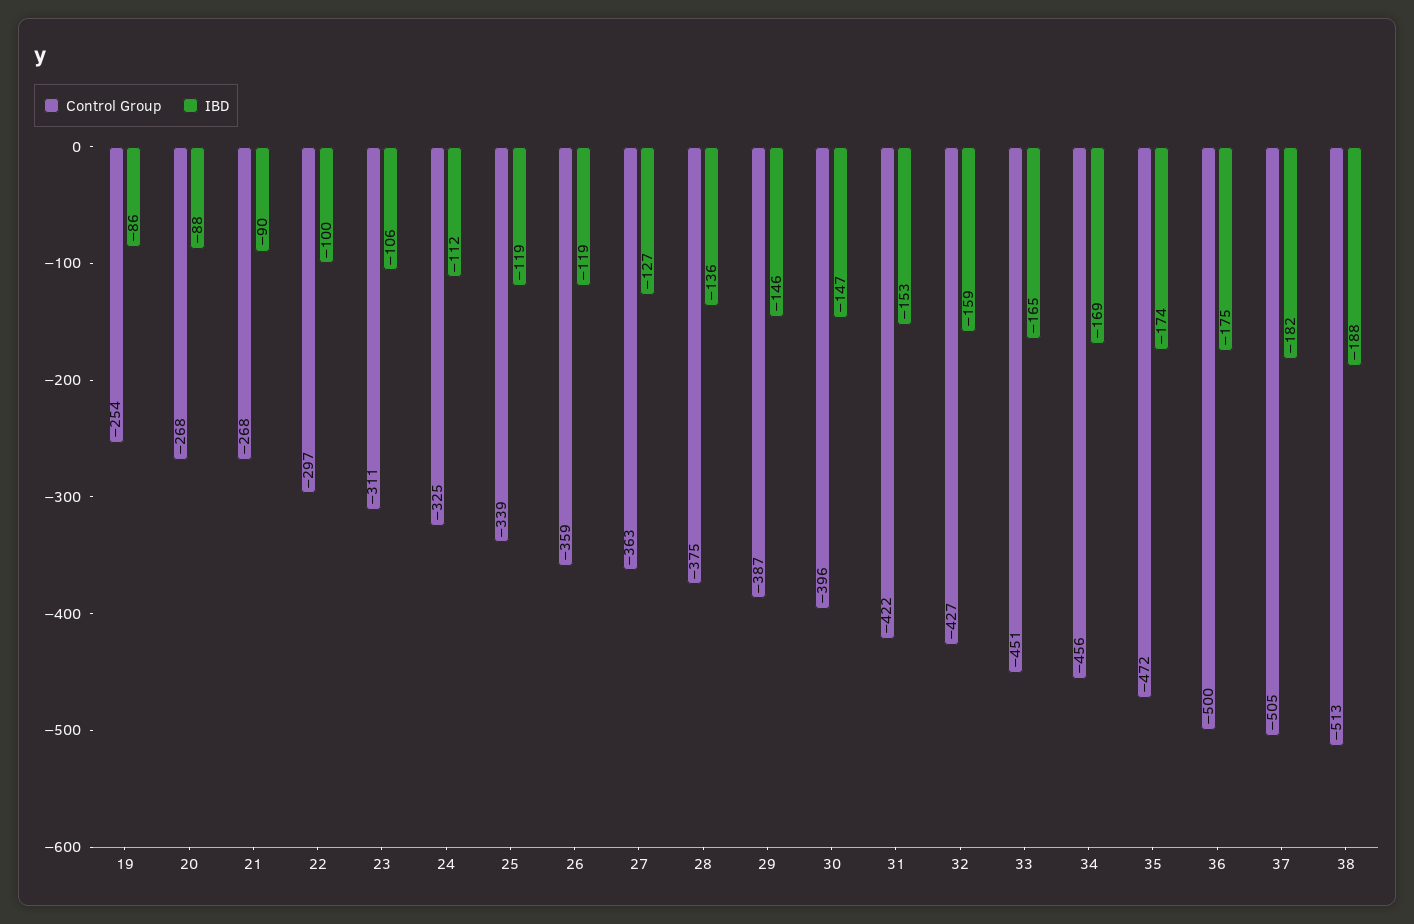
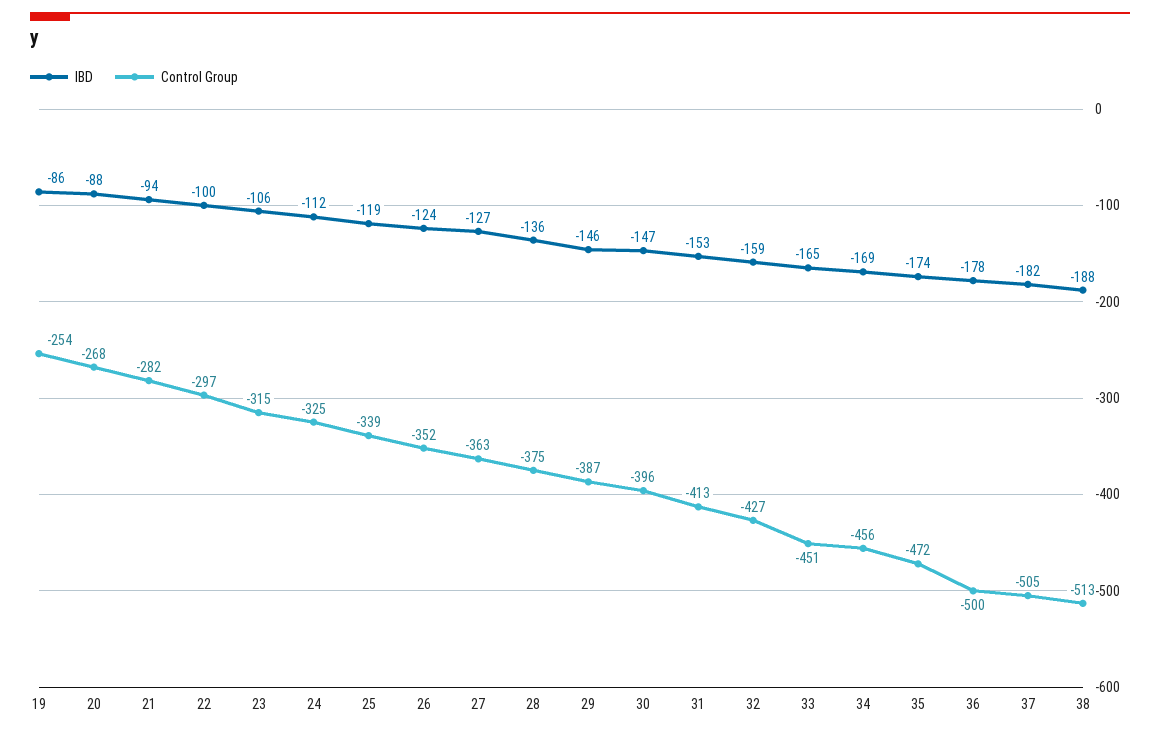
Control Group, 21: -268 -> -282
IBD, 21: -90 -> -94
Control Group, 23: -311 -> -315
Control Group, 26: -359 -> -352
IBD, 26: -119 -> -124
Control Group, 31: -422 -> -413
IBD, 36: -175 -> -178

